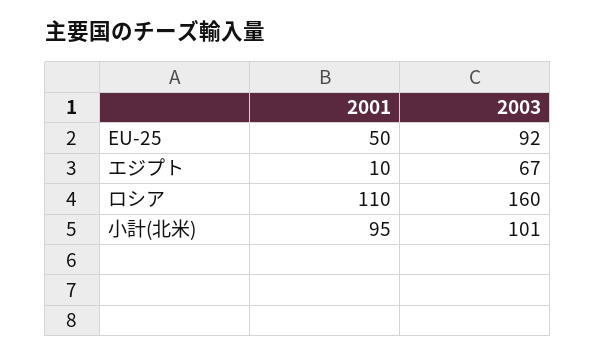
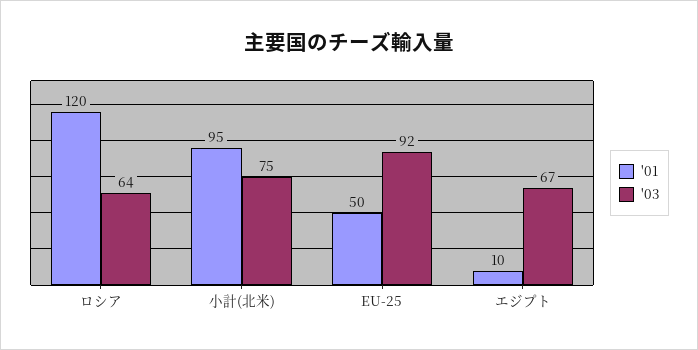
2001, ロシア: 110 -> 120
2003, ロシア: 160 -> 64
2003, 小計(北米): 101 -> 75

